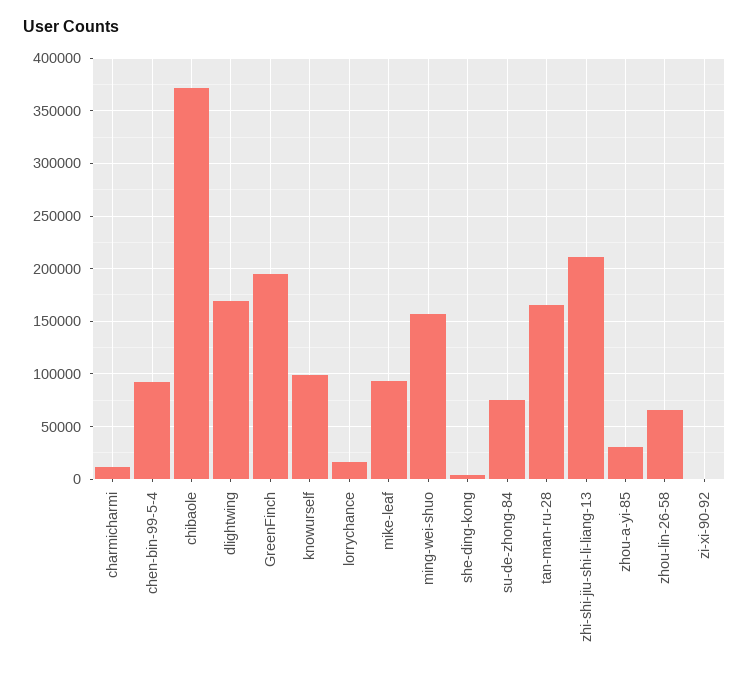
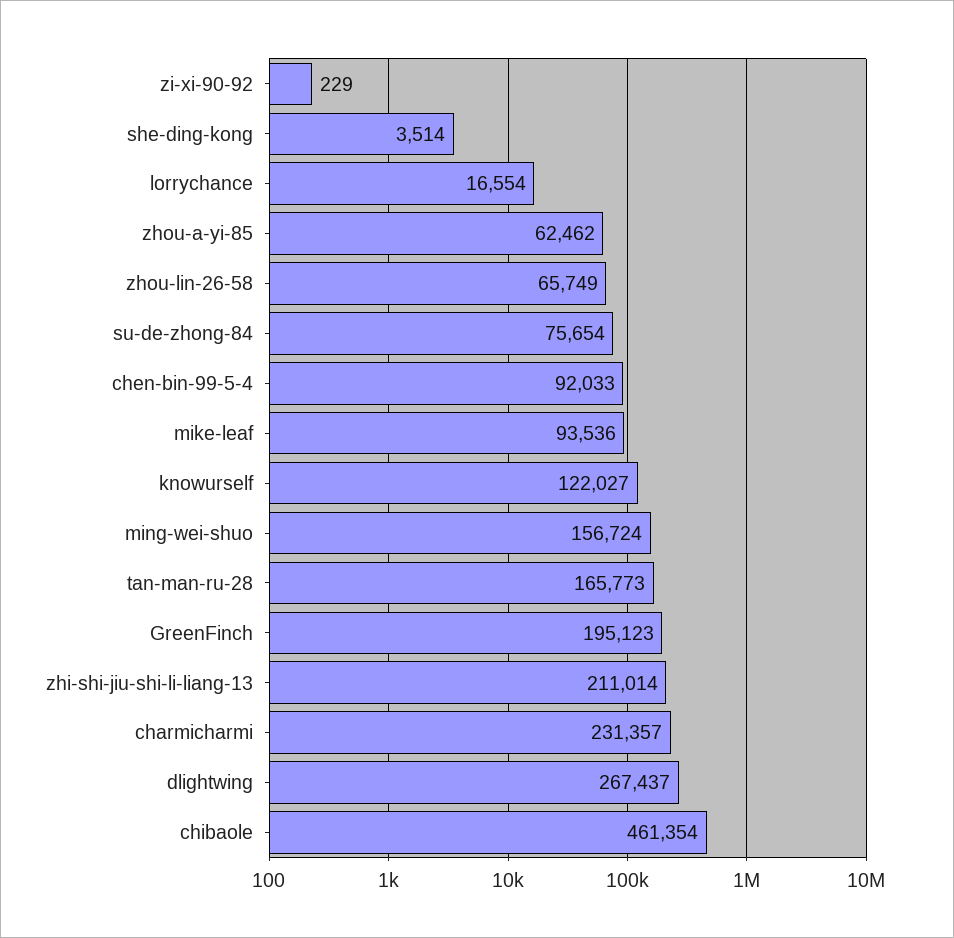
charmicharmi: 10000 -> 231357
chibaole: 370000 -> 461354
dlightwing: 170000 -> 267437
knowurself: 100000 -> 122027
zhou-a-yi-85: 30000 -> 62462

